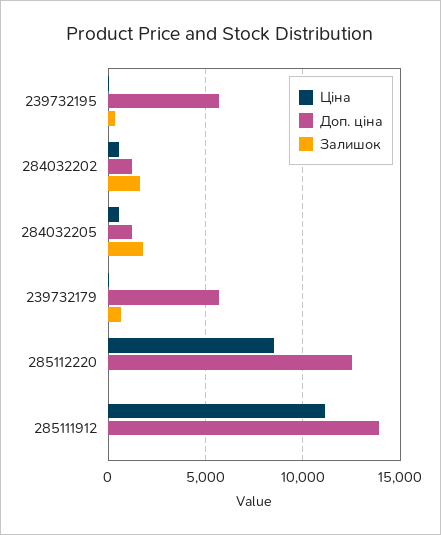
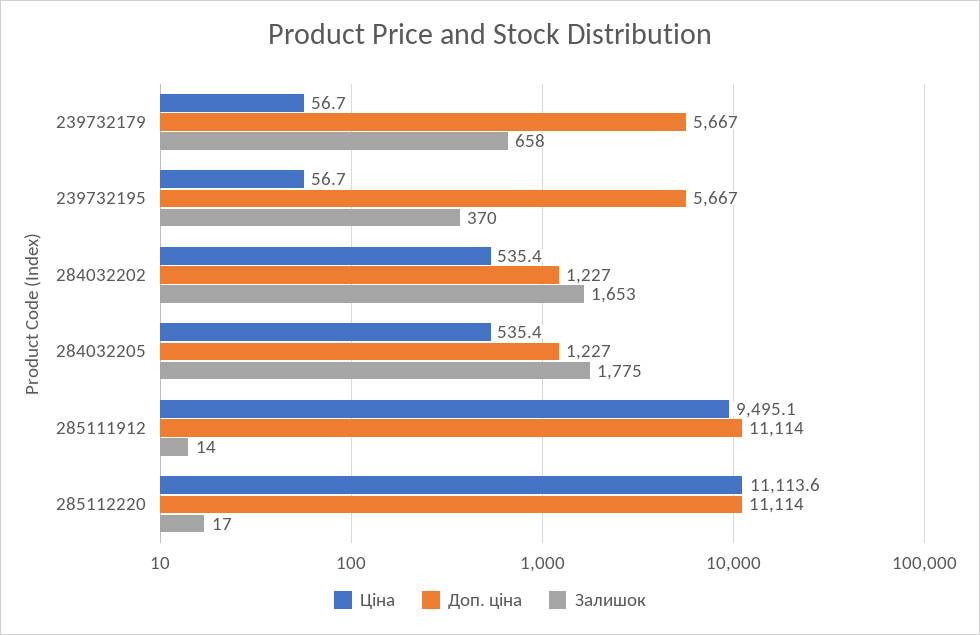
Ціна, 285112220: 8500 -> 11113.6
Доп. ціна, 285112220: 12500 -> 11114
Ціна, 285111912: 11000 -> 9495.1
Доп. ціна, 285111912: 14000 -> 11114

